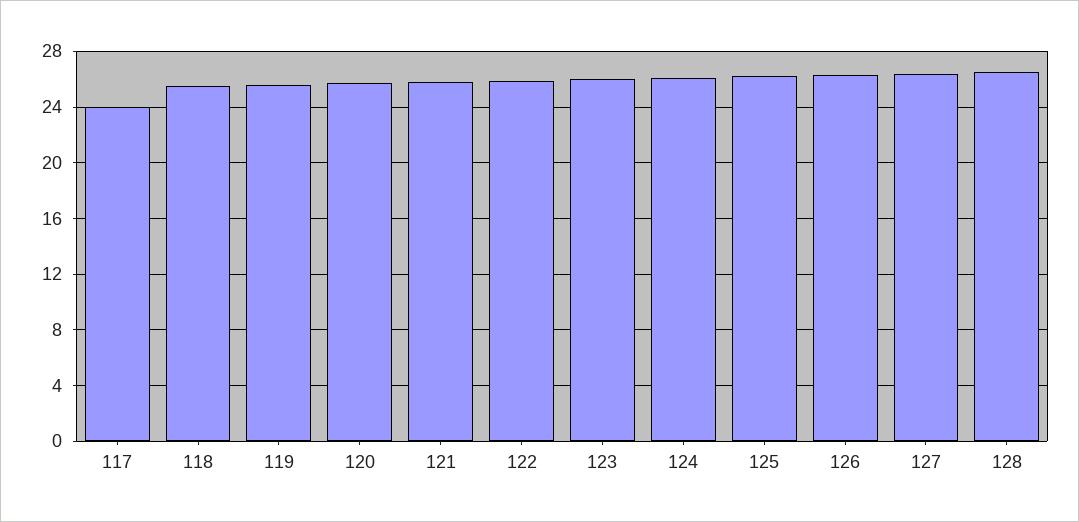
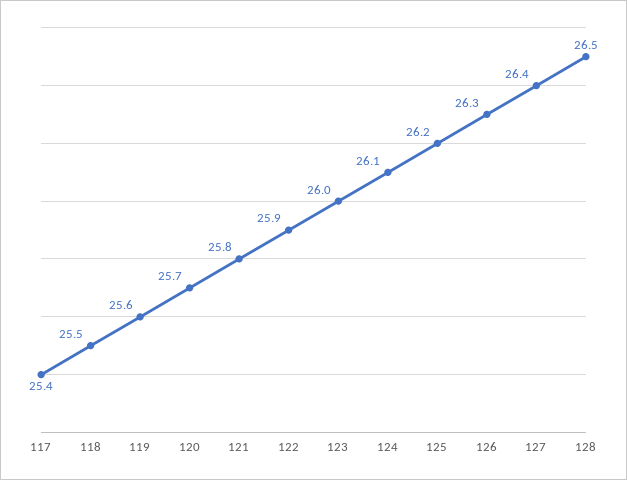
117: 24 -> 25.4

